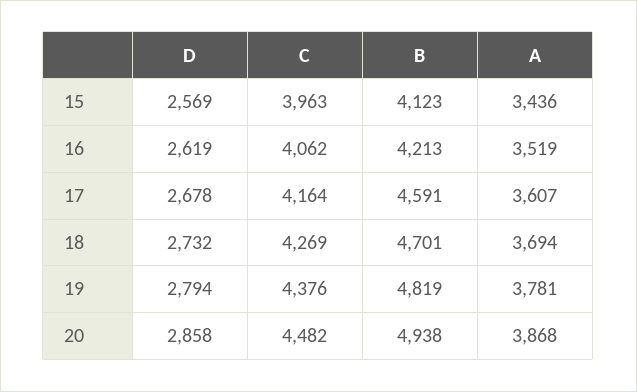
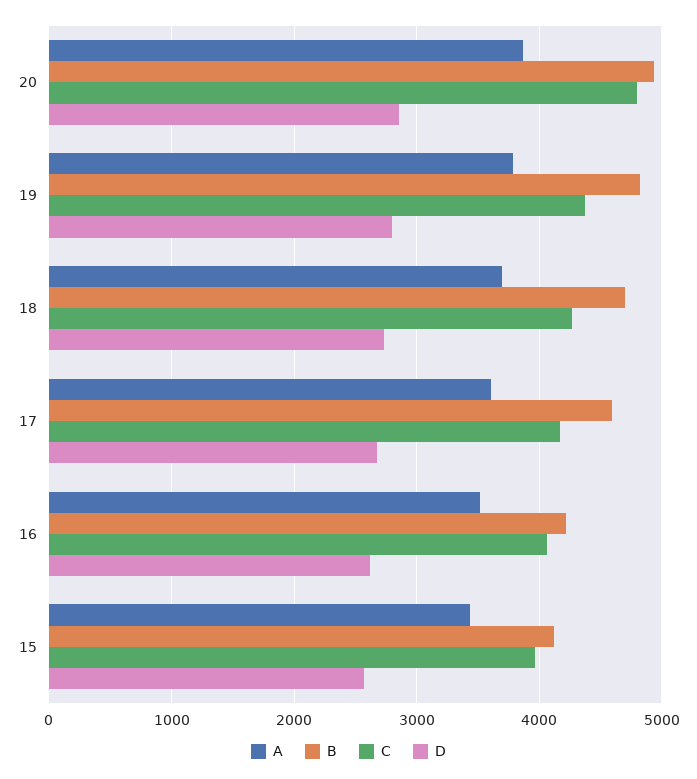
C, 20: 4482 -> 4800

